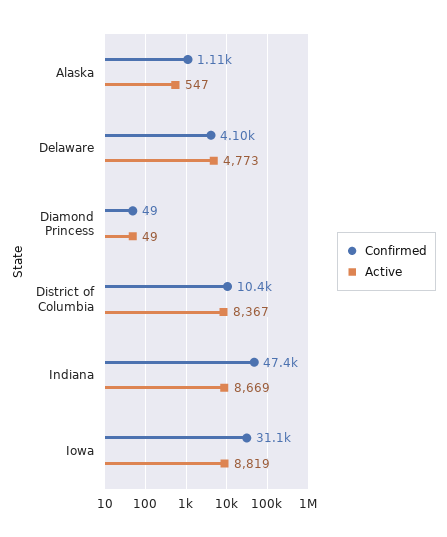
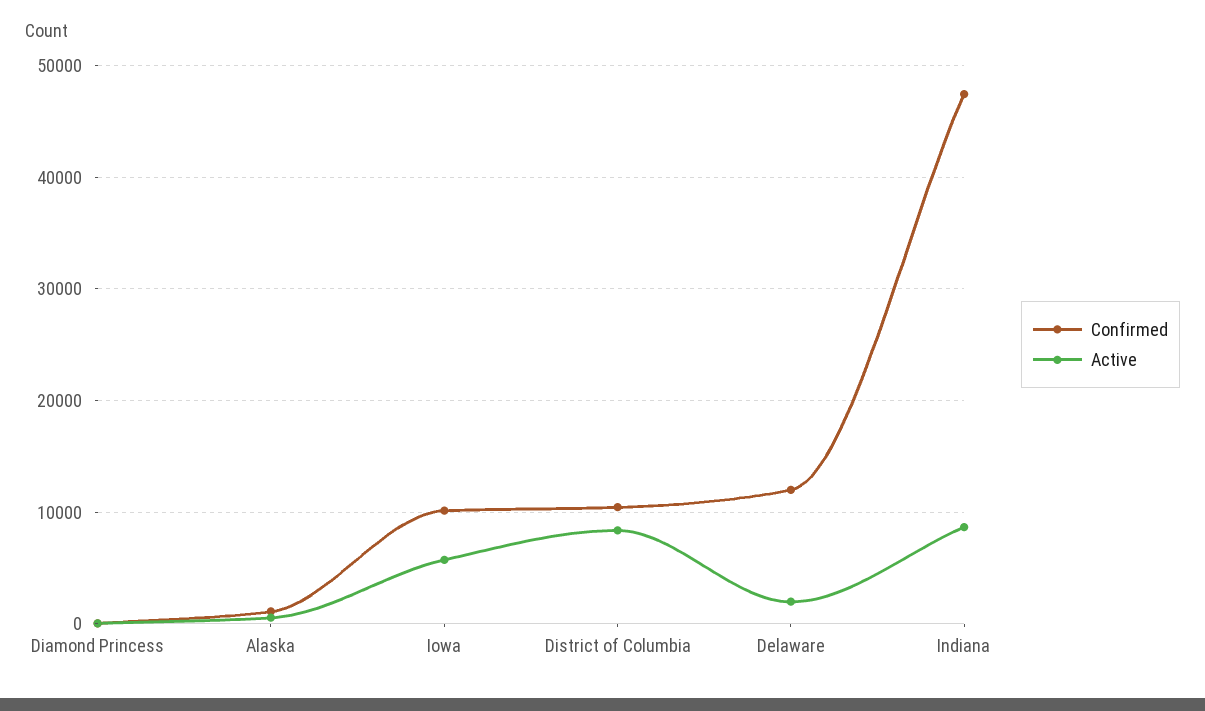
Confirmed, Delaware: 4100 -> 12000
Active, Delaware: 4773 -> 2000
Confirmed, Iowa: 31100 -> 10000
Active, Iowa: 8819 -> 6000

